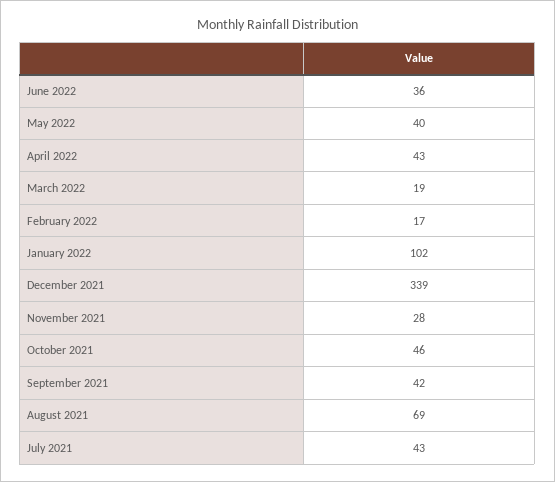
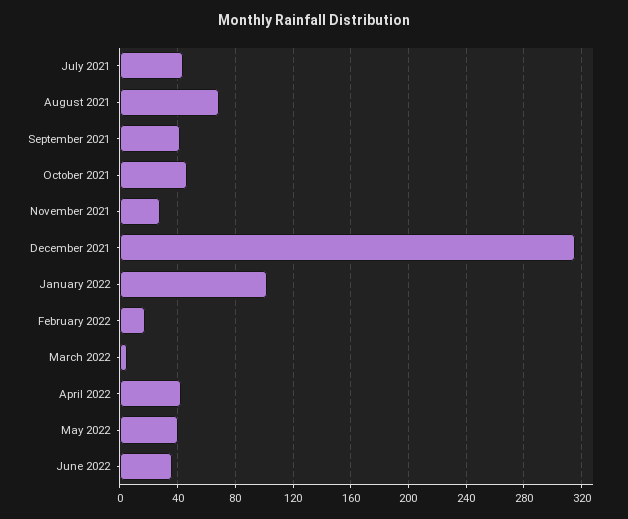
March 2022: 19 -> 5
December 2021: 339 -> 315

